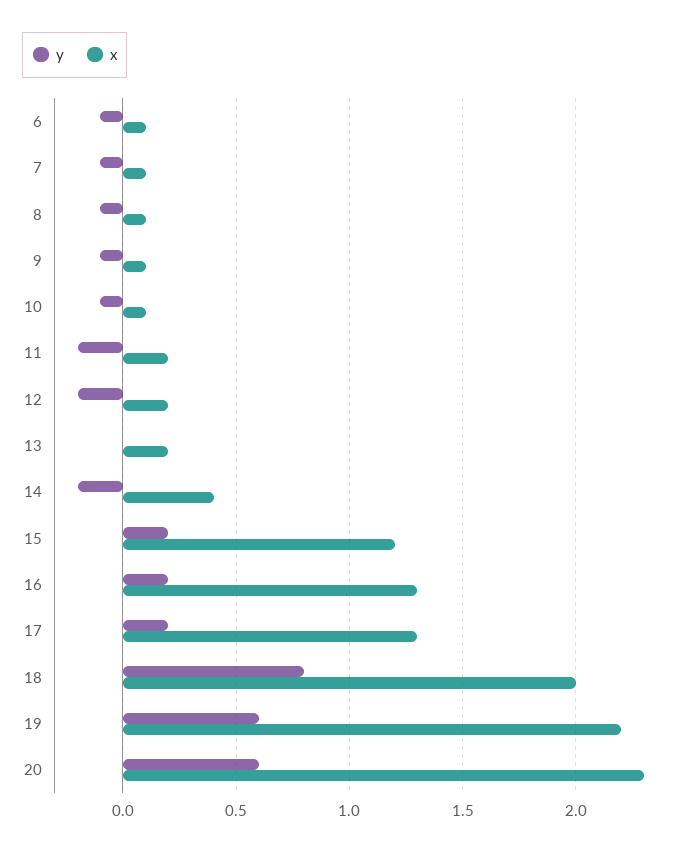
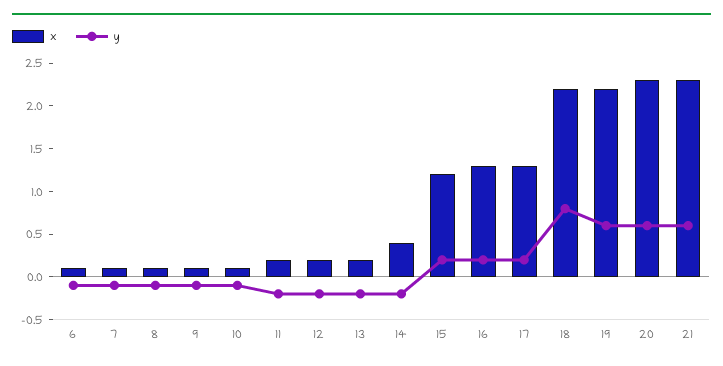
y, 13: 0 -> -0.2
x, 18: 2 -> 2.2
x, 21: none -> 2.3
y, 21: none -> 0.6

